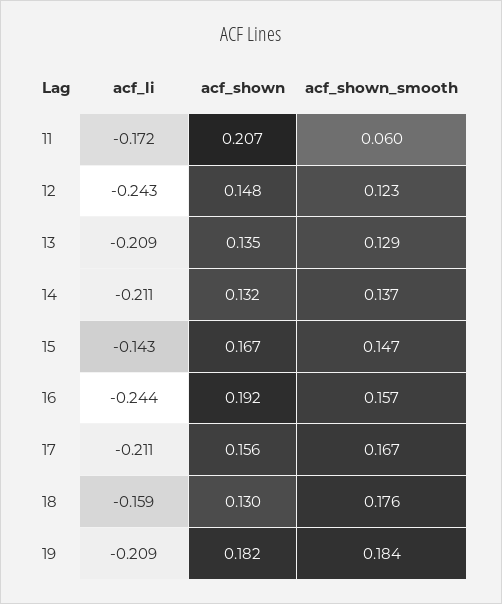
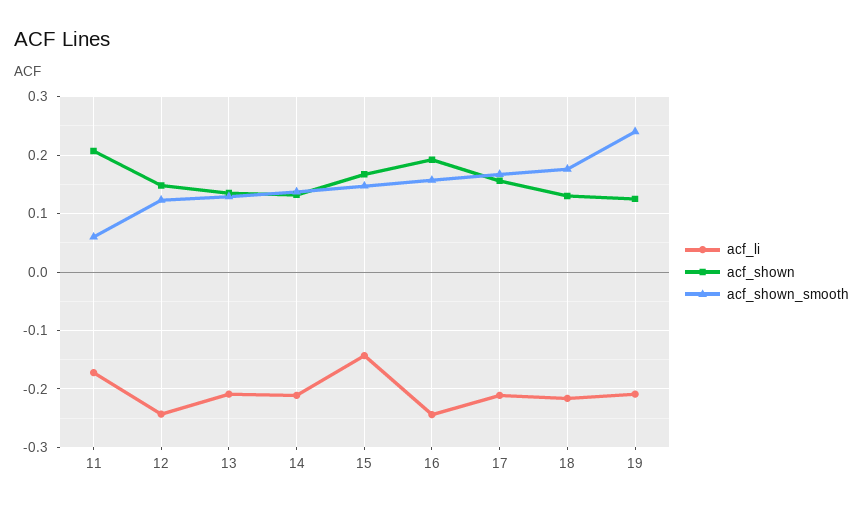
acf_li, 18: -0.159 -> -0.22
acf_shown, 19: 0.182 -> 0.12
acf_shown_smooth, 19: 0.184 -> 0.24

